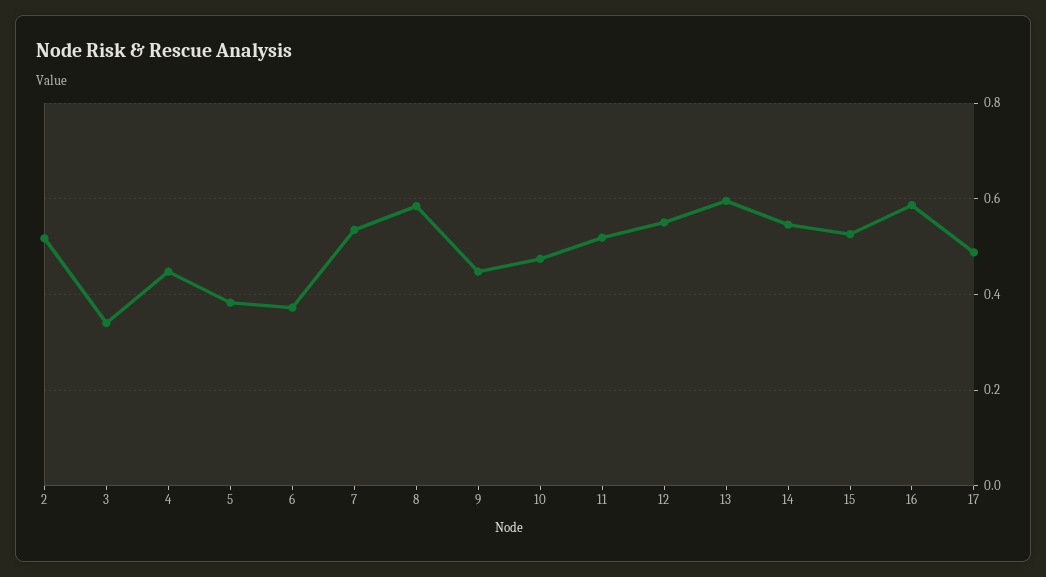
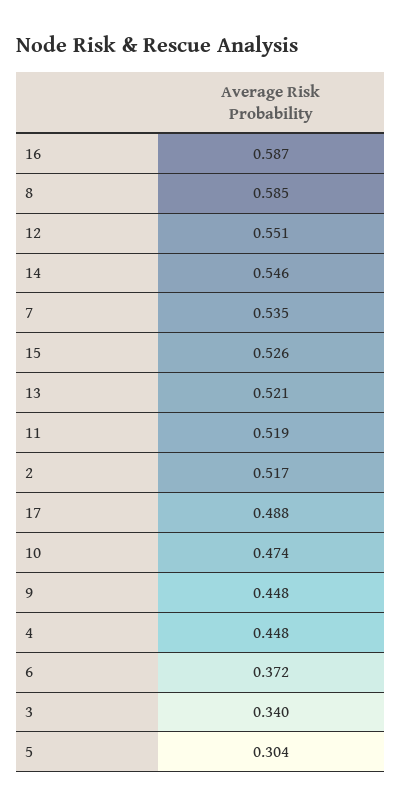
5: 0.38 -> 0.304
13: 0.6 -> 0.521

